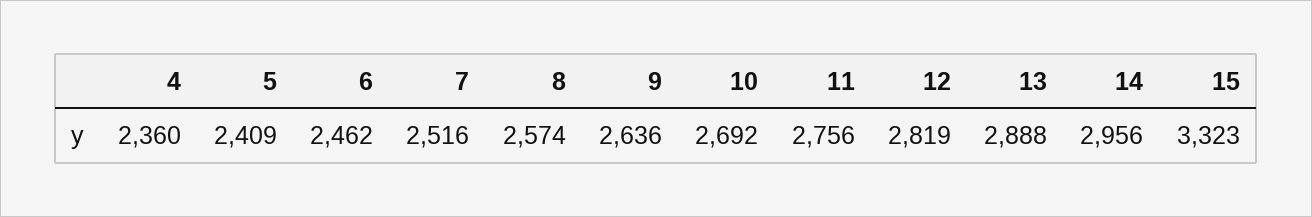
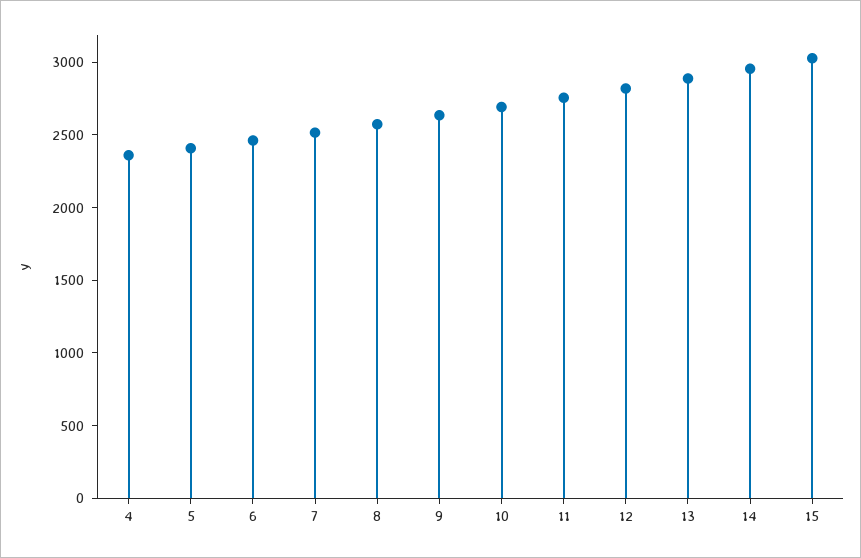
15: 3323 -> 3000

